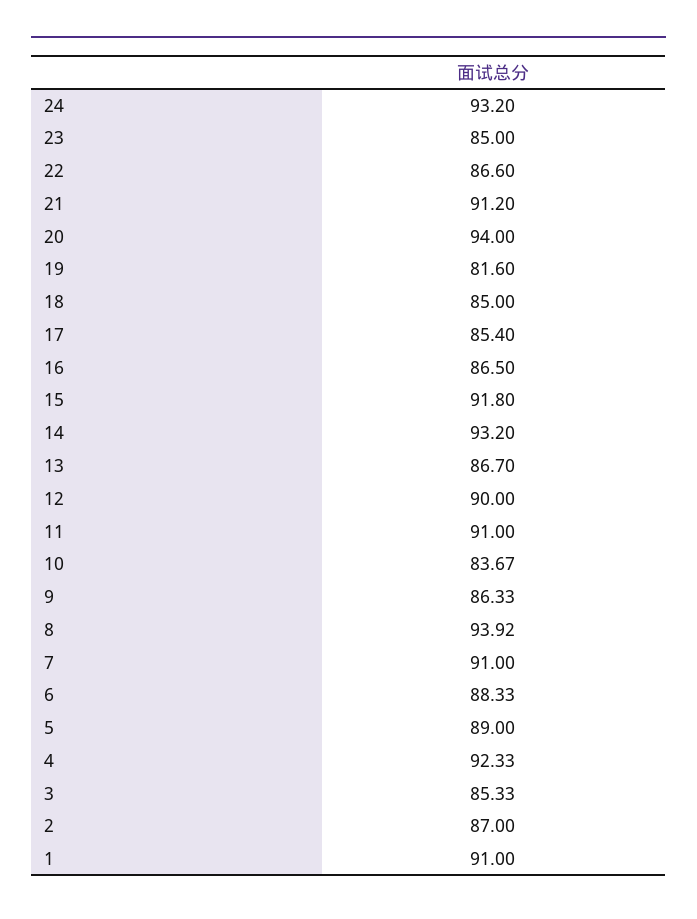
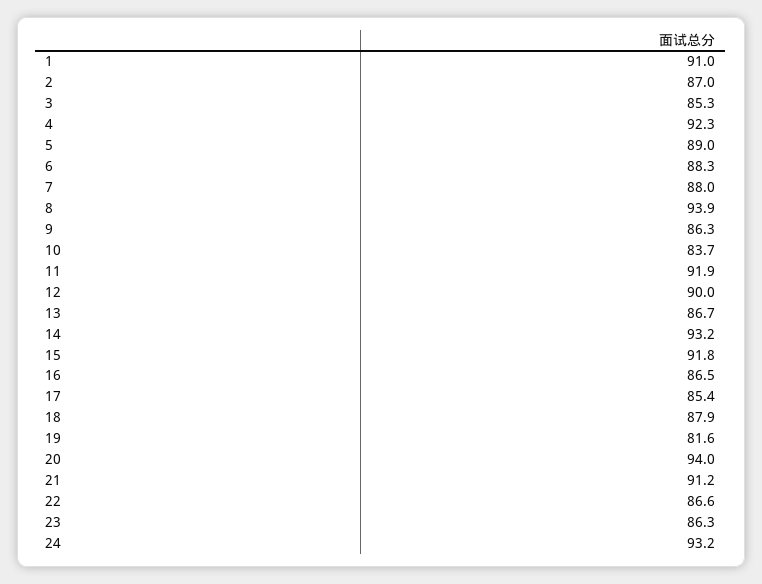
23: 85 -> 86.3
18: 85 -> 87.9
11: 91 -> 91.9
7: 91 -> 88

